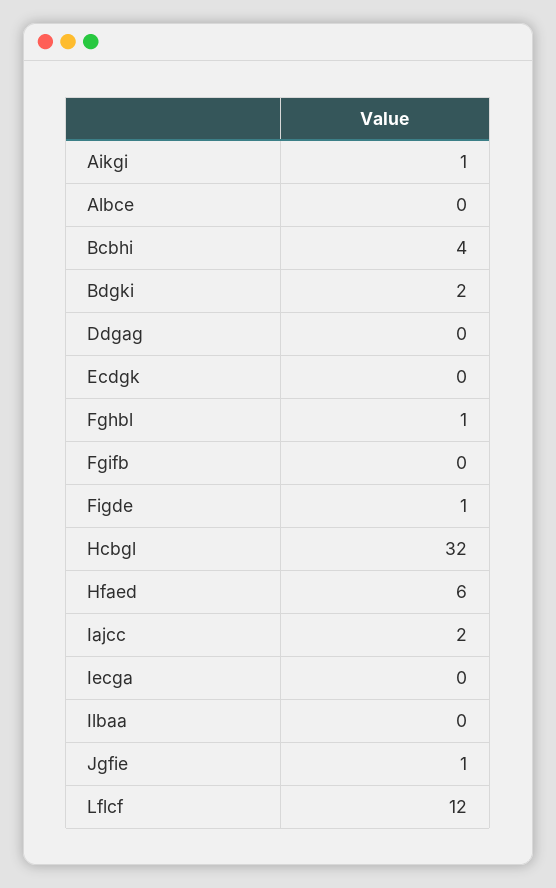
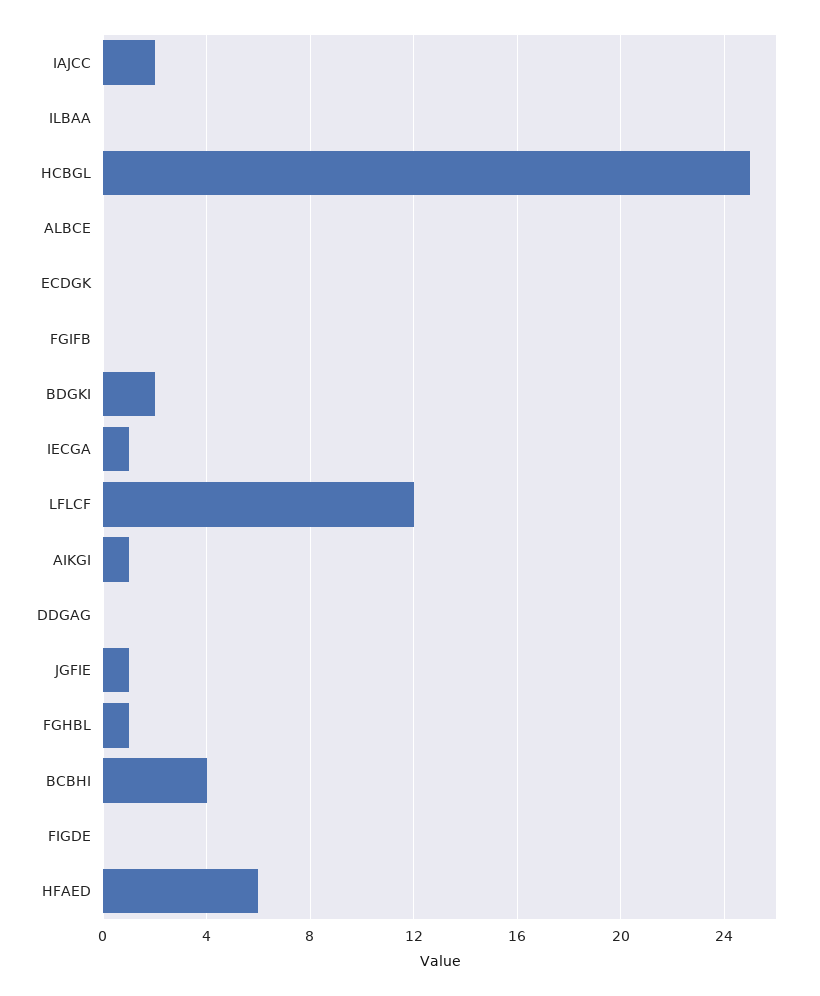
Figde: 1 -> 0
Hcbgl: 32 -> 25
Iecga: 0 -> 1

